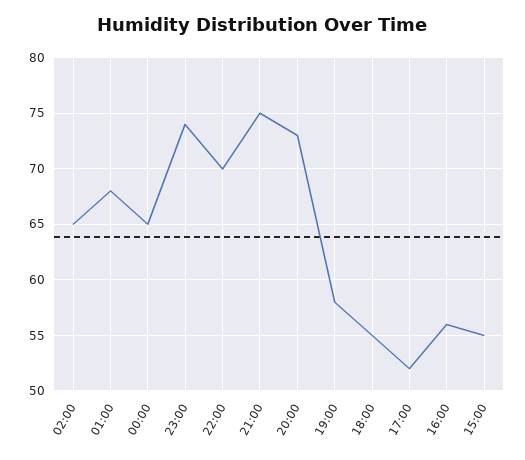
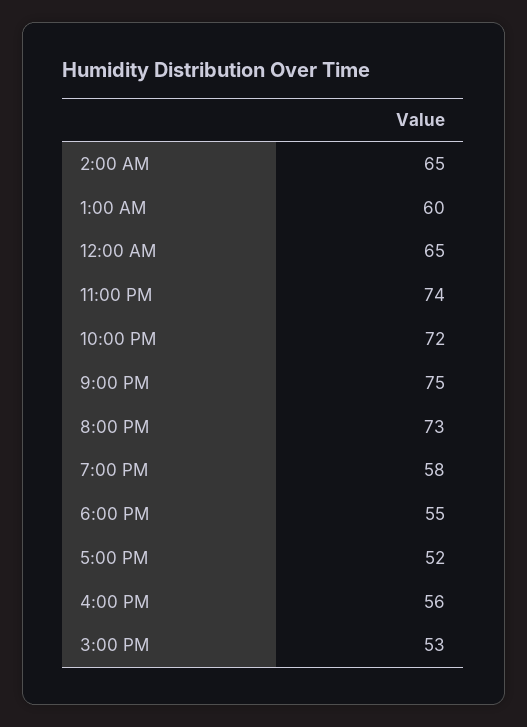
01:00: 68 -> 60
22:00: 70 -> 72
15:00: 55 -> 53

